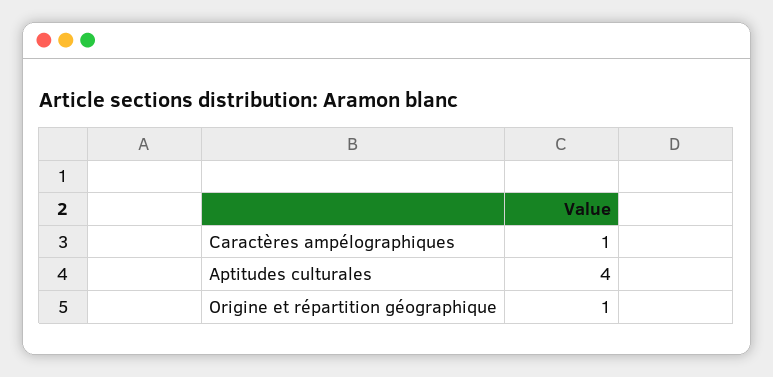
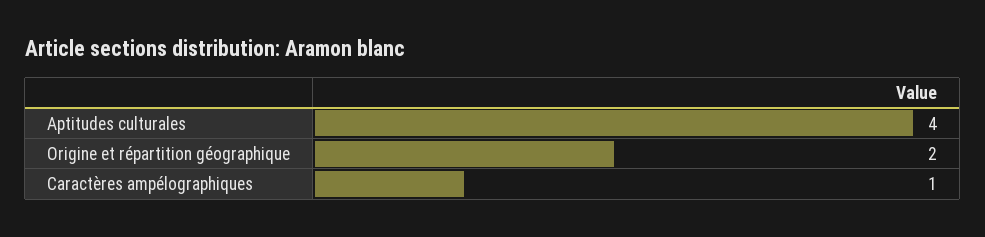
Origine et répartition géographique: 1 -> 2

